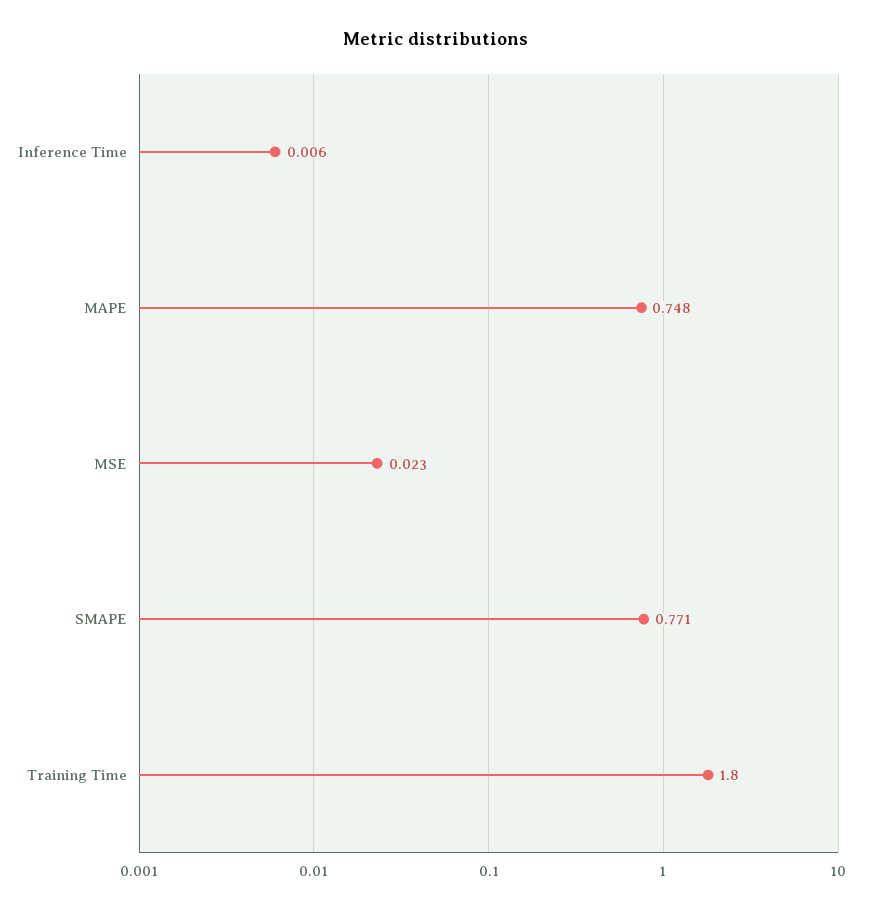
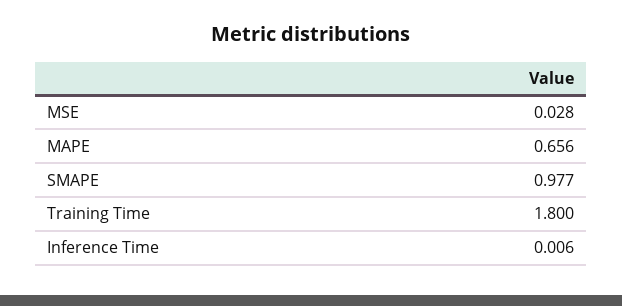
MAPE: 0.748 -> 0.656
MSE: 0.023 -> 0.028
SMAPE: 0.771 -> 0.977

